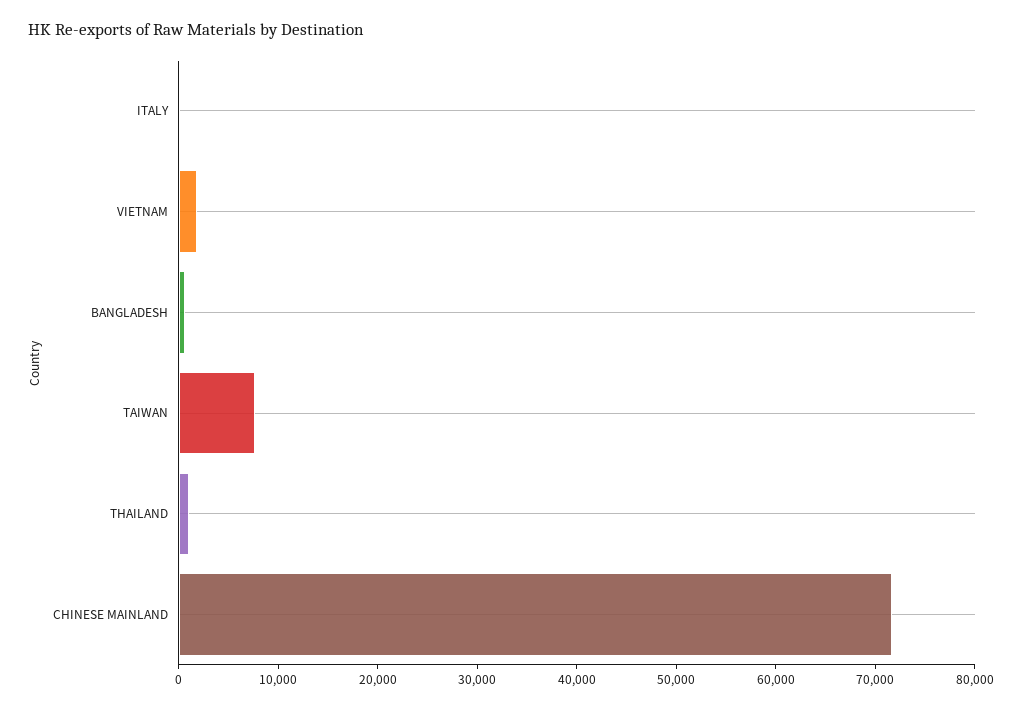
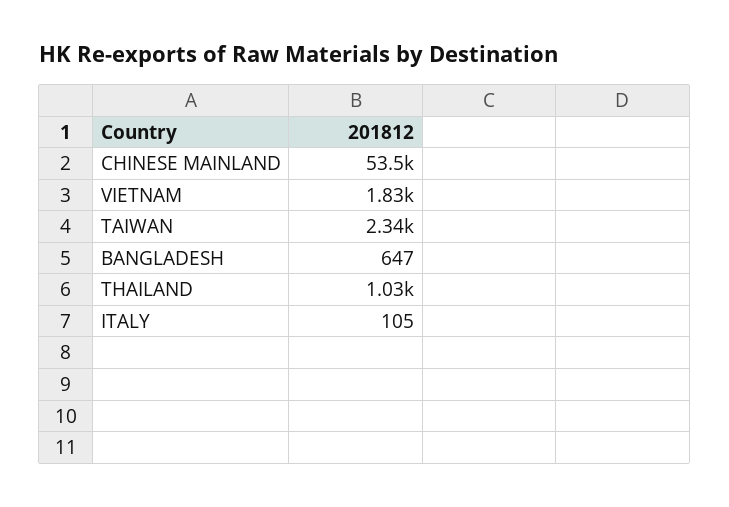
TAIWAN: 8000 -> 2340
CHINESE MAINLAND: 72000 -> 53500

